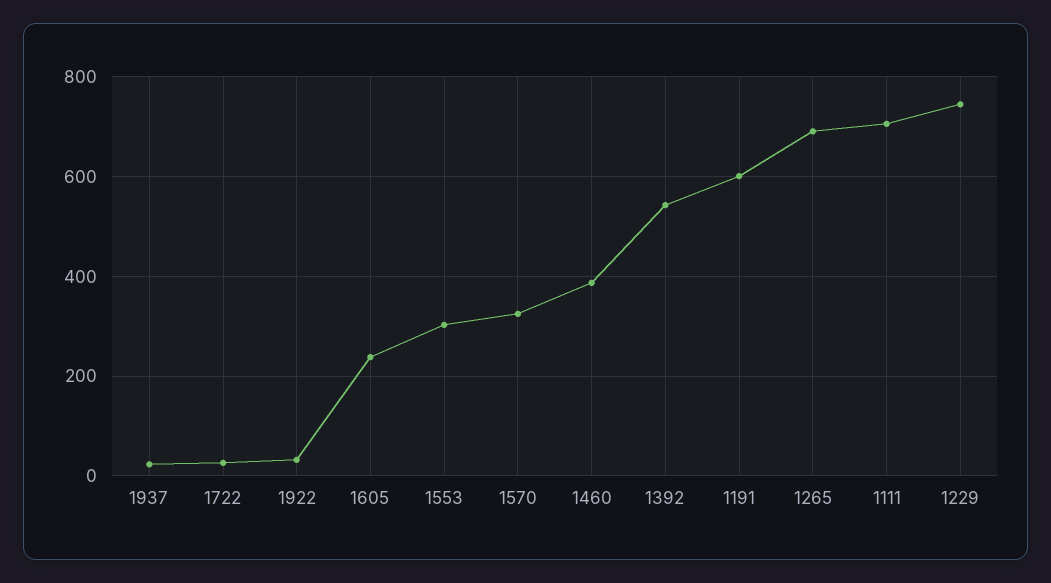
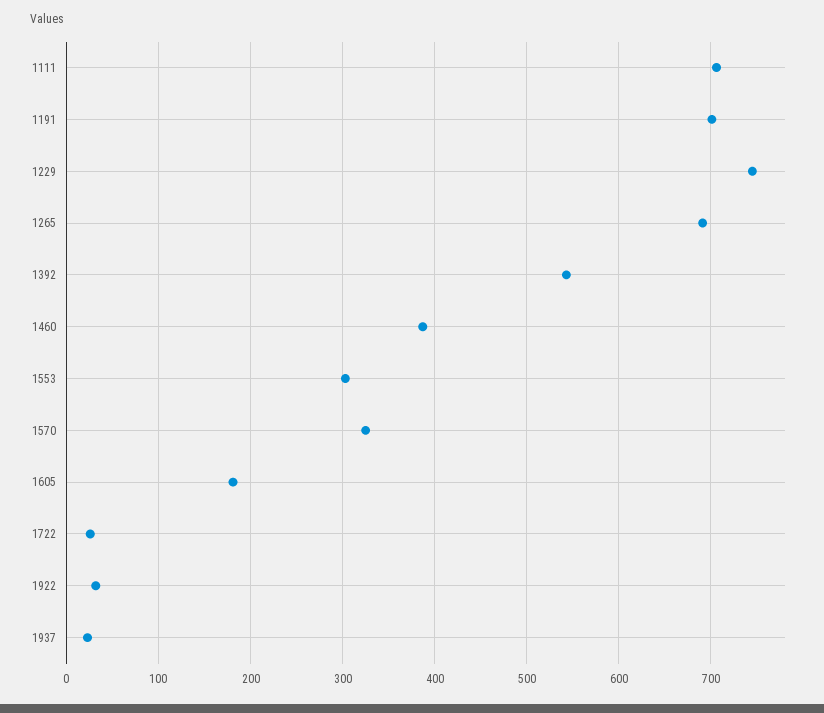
1605: 240 -> 180
1191: 600 -> 700

